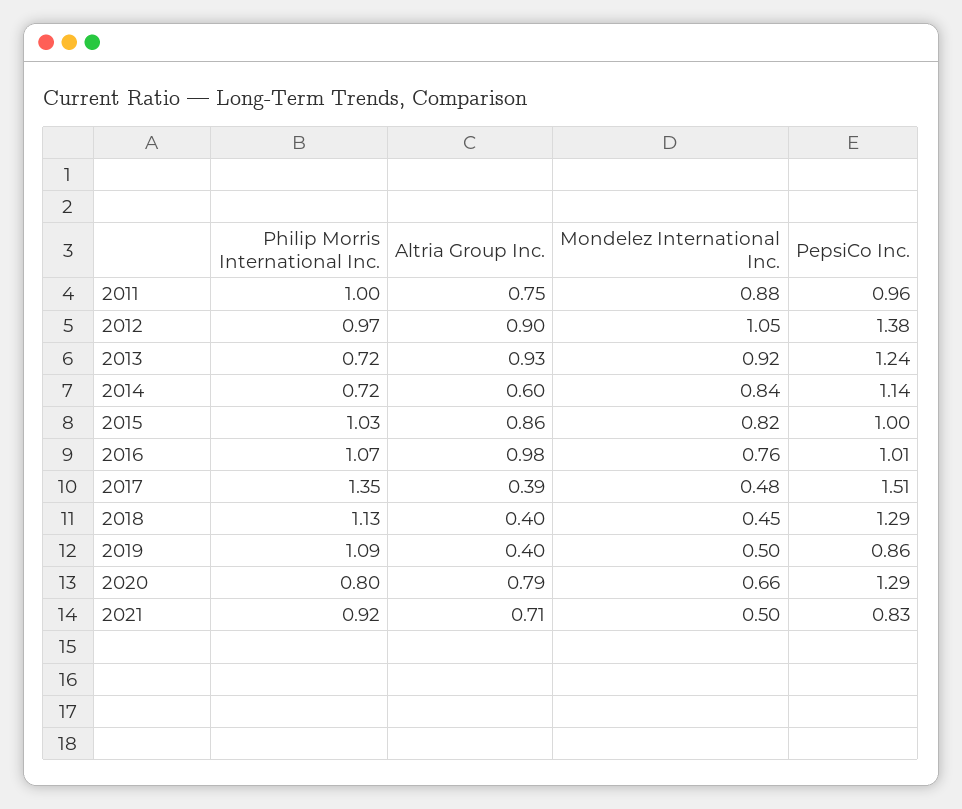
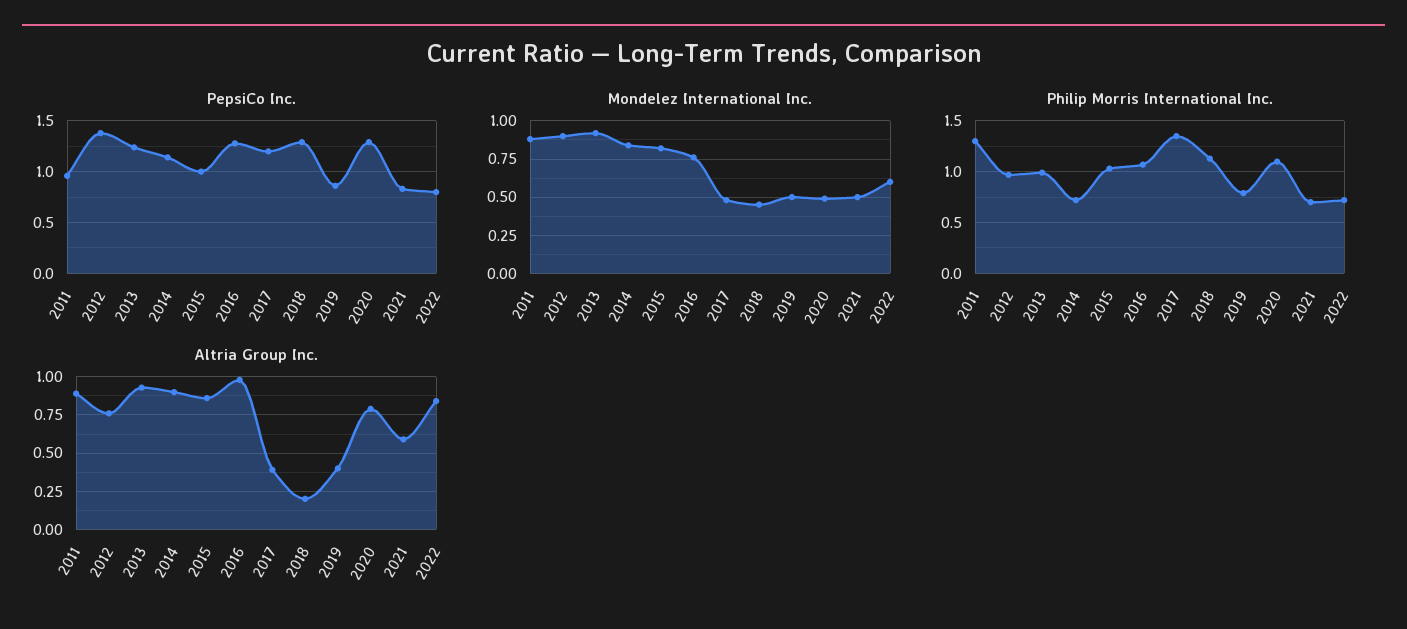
Philip Morris International Inc., 2011: 1 -> 1.3
Altria Group Inc., 2011: 0.75 -> 0.9
Altria Group Inc., 2012: 0.9 -> 0.75
Mondelez International Inc., 2012: 1.05 -> 0.9
Philip Morris International Inc., 2013: 0.72 -> 1
Altria Group Inc., 2014: 0.6 -> 0.9
PepsiCo Inc., 2016: 1.01 -> 1.3
PepsiCo Inc., 2017: 1.51 -> 1.2
Altria Group Inc., 2018: 0.4 -> 0.2
Philip Morris International Inc., 2019: 1.09 -> 0.8
Philip Morris International Inc., 2020: 0.8 -> 1.1
Mondelez International Inc., 2020: 0.66 -> 0.5
Philip Morris International Inc., 2021: 0.92 -> 0.7
Altria Group Inc., 2021: 0.71 -> 0.6
PepsiCo Inc., 2022: none -> 0.8
Mondelez International Inc., 2022: none -> 0.6
Philip Morris International Inc., 2022: none -> 0.7
Altria Group Inc., 2022: none -> 0.85

